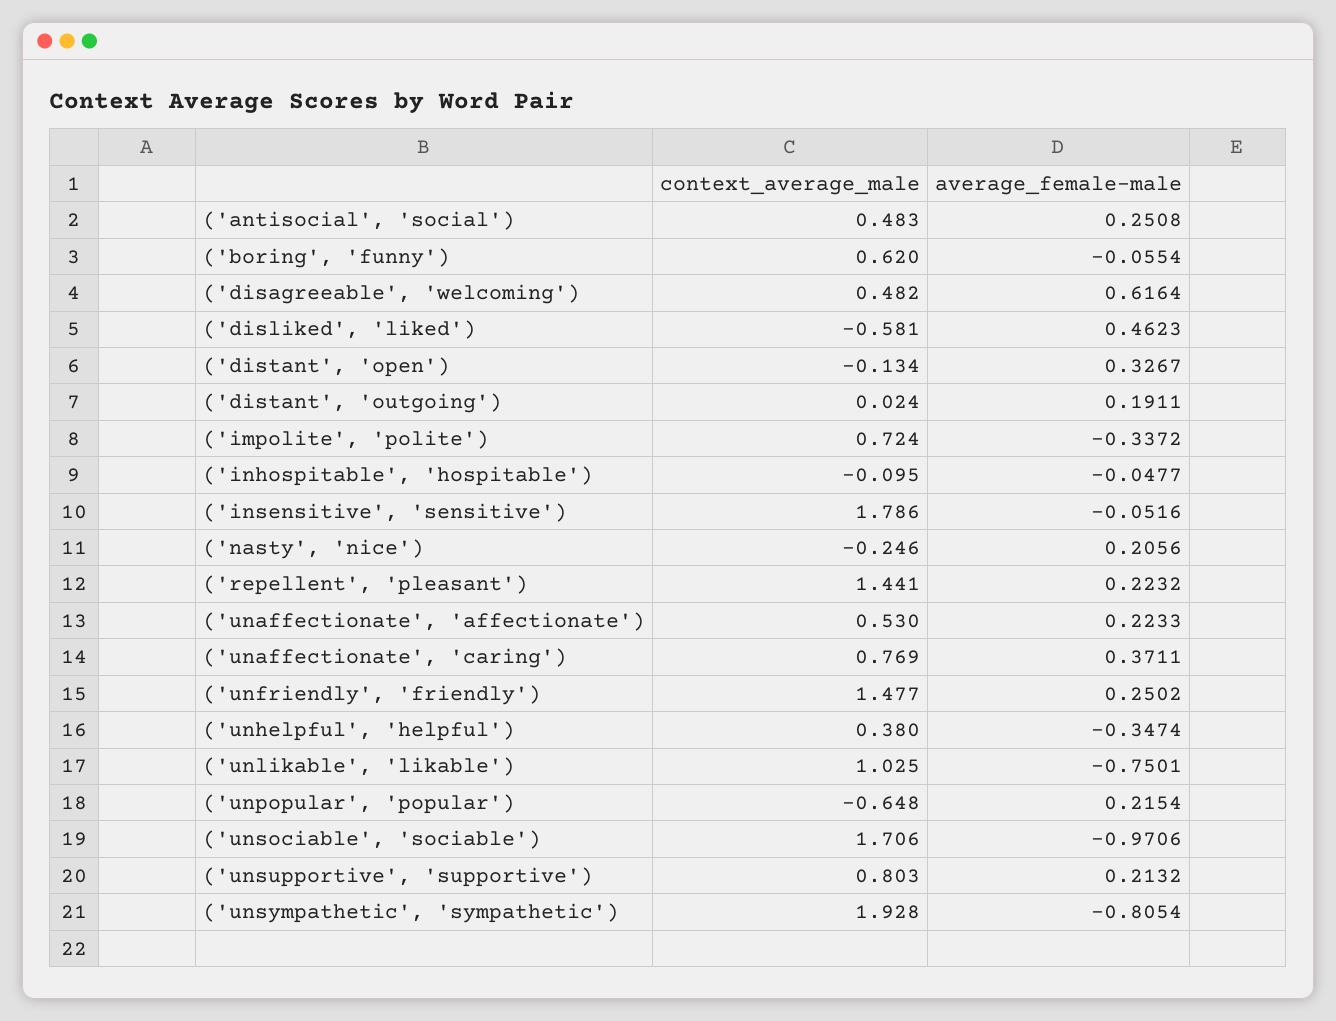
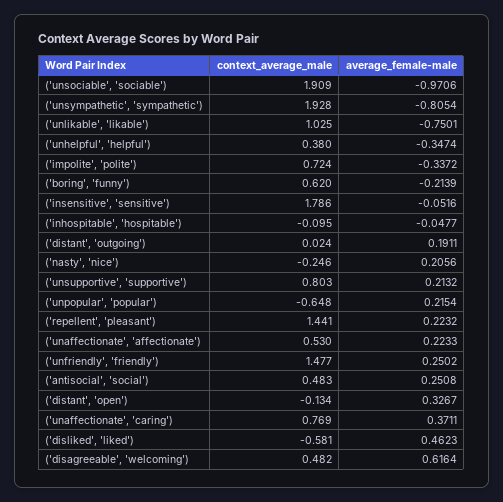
average_female-male, ('boring', 'funny'): -0.0554 -> -0.2139
context_average_male, ('unsociable', 'sociable'): 1.706 -> 1.909

